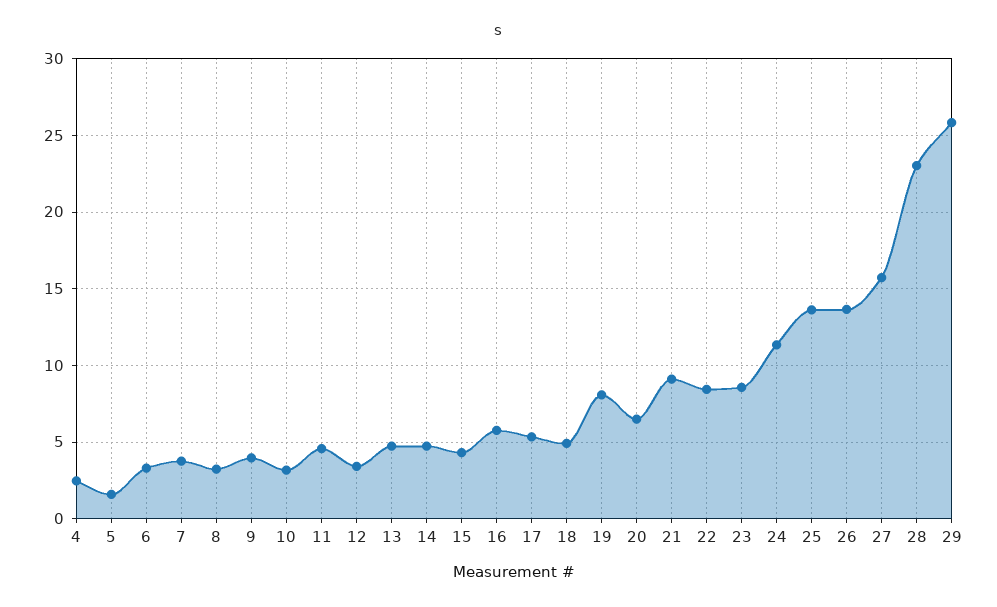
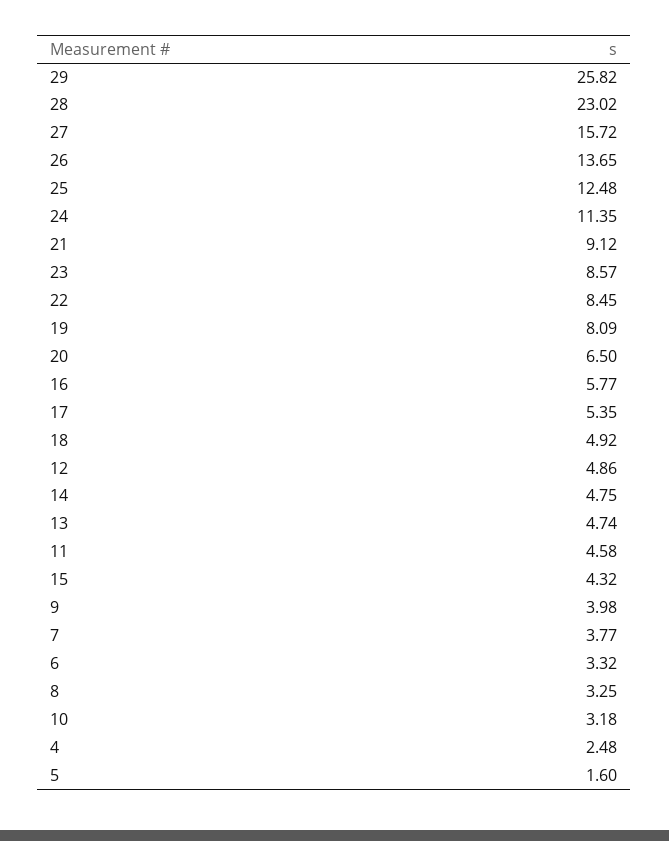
12: 3.5 -> 4.86
25: 13.5 -> 12.48

